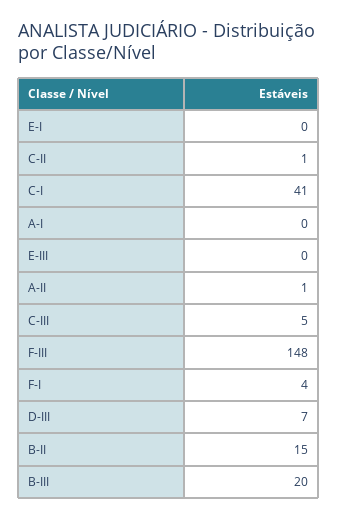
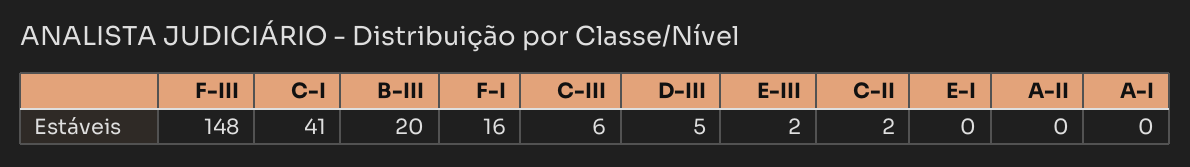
C-II: 1 -> 2
E-III: 0 -> 2
A-II: 1 -> 0
C-III: 5 -> 6
F-I: 4 -> 16
D-III: 7 -> 5
B-II: 15 -> none

